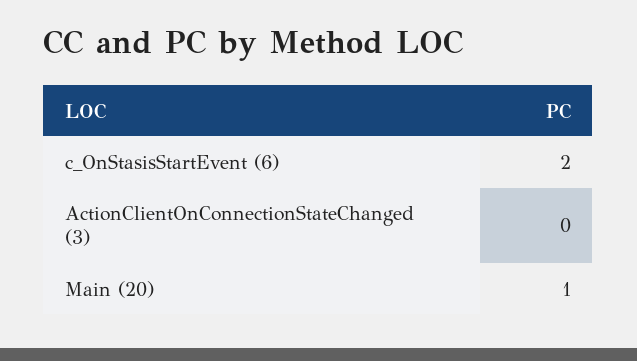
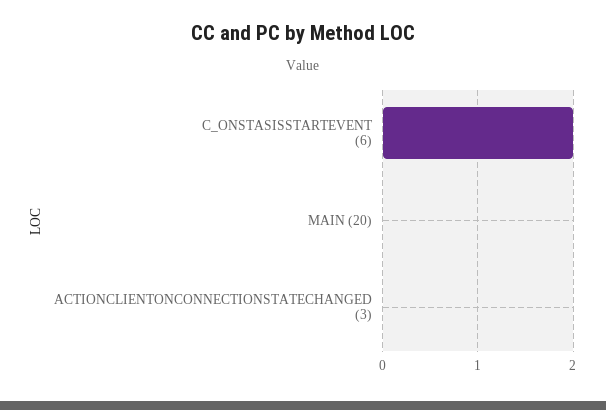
Main (20): 1 -> 0

